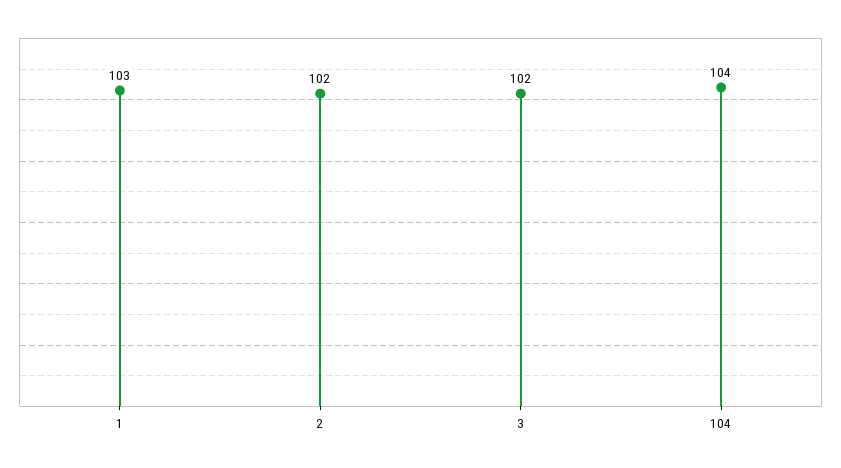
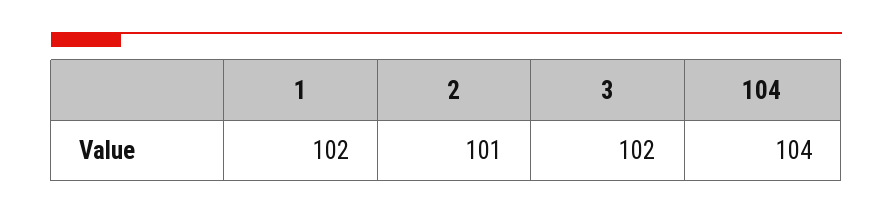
1: 103 -> 102
2: 102 -> 101

